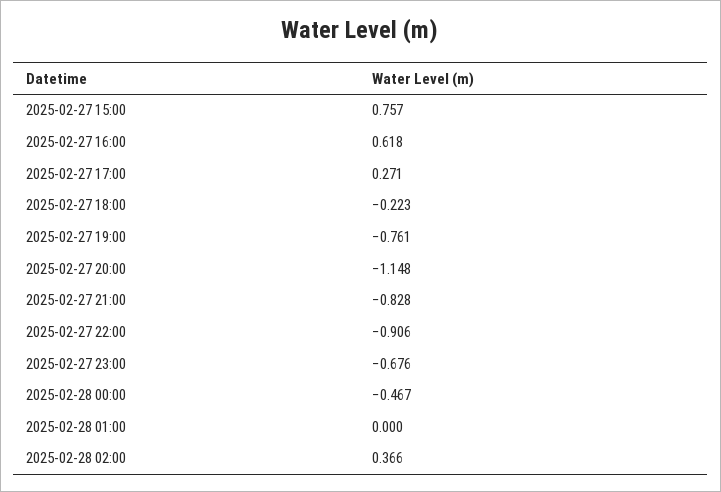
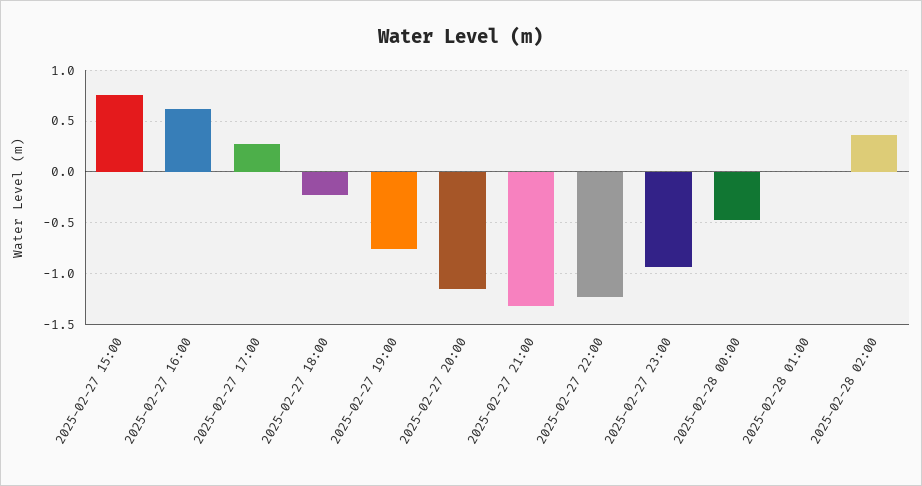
2025-02-27 21:00: -0.828 -> -1.3
2025-02-27 22:00: -0.906 -> -1.2
2025-02-27 23:00: -0.676 -> -0.9

